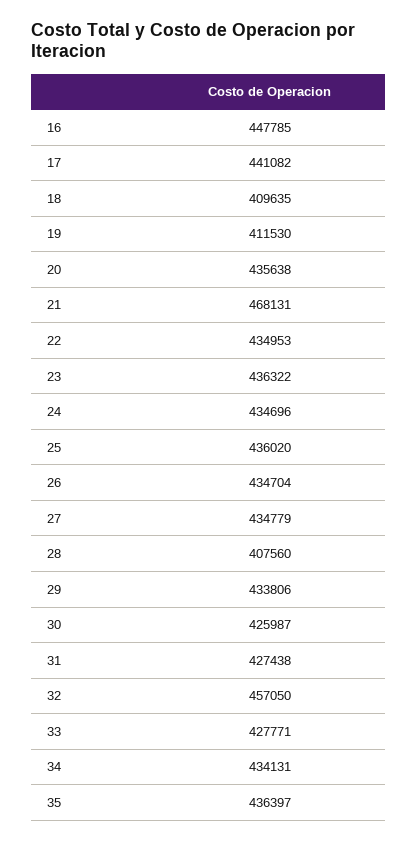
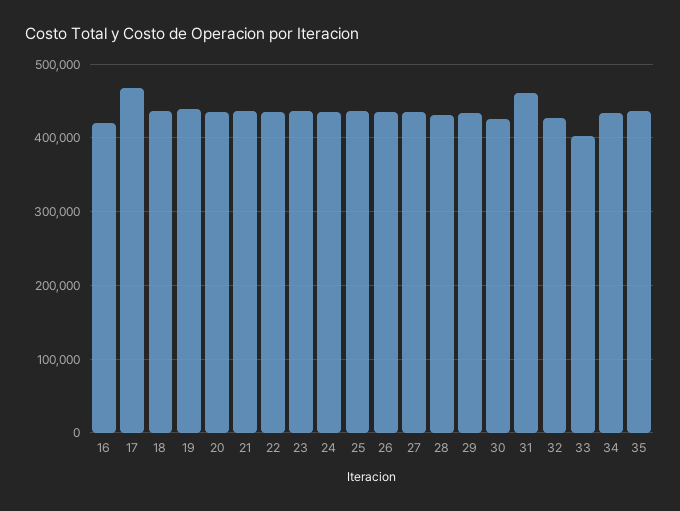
16: 447785 -> 420000
17: 441082 -> 470000
18: 409635 -> 440000
19: 411530 -> 440000
21: 468131 -> 440000
28: 407560 -> 430000
31: 427438 -> 460000
32: 457050 -> 430000
33: 427771 -> 400000

